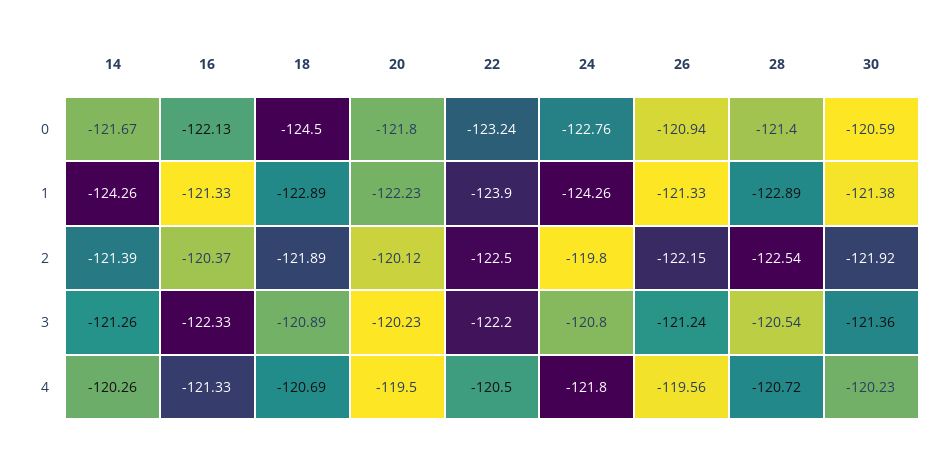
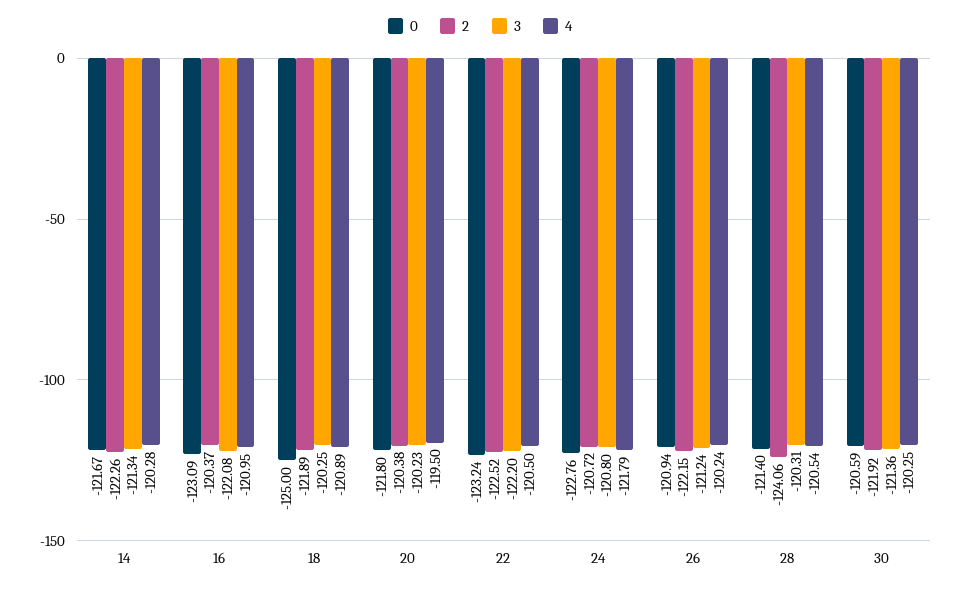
0, 16: -122.13 -> -123.09
0, 18: -124.5 -> -125
1, 14: -124.26 -> none
1, 16: -121.33 -> none
1, 18: -122.89 -> none
1, 20: -122.23 -> none
1, 22: -123.9 -> none
1, 24: -124.26 -> none
1, 26: -121.33 -> none
1, 28: -122.89 -> none
1, 30: -121.38 -> none
2, 14: -121.39 -> -122.26
2, 20: -120.12 -> -120.38
2, 22: -122.5 -> -122.52
2, 24: -119.8 -> -120.72
2, 28: -122.54 -> -124.06
3, 14: -121.26 -> -121.34
3, 16: -122.33 -> -122.08
3, 18: -120.89 -> -120.25
3, 28: -120.54 -> -120.31
4, 14: -120.26 -> -120.28
4, 16: -121.33 -> -120.95
4, 18: -120.69 -> -120.89
4, 24: -121.8 -> -121.79
4, 26: -119.56 -> -120.24
4, 28: -120.72 -> -120.54
4, 30: -120.23 -> -120.25

